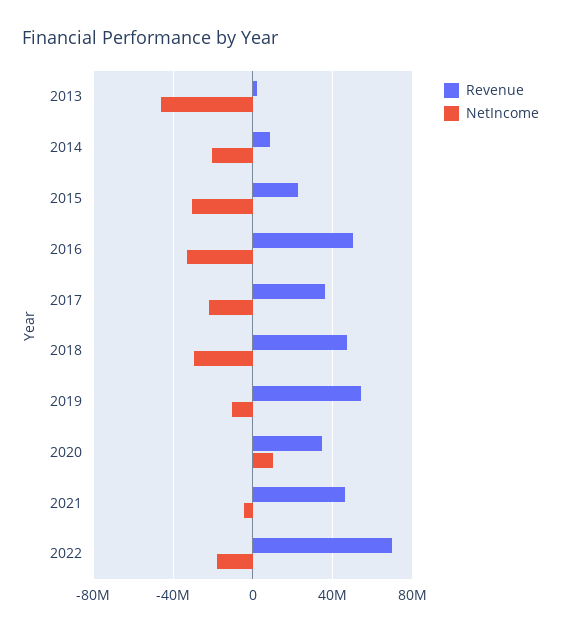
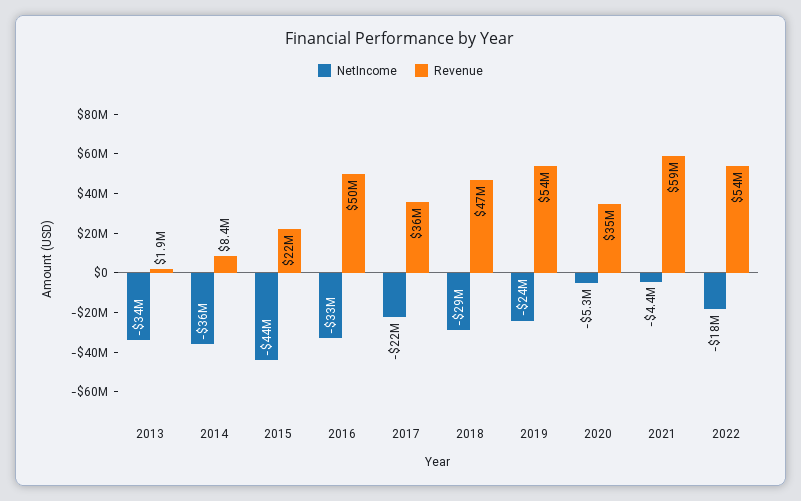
NetIncome, 2013: -45000000 -> -34000000
NetIncome, 2014: -20000000 -> -36000000
NetIncome, 2015: -30000000 -> -44000000
NetIncome, 2019: -10000000 -> -24000000
NetIncome, 2020: 10000000 -> -5300000
Revenue, 2021: 45000000 -> 59000000
Revenue, 2022: 70000000 -> 54000000

